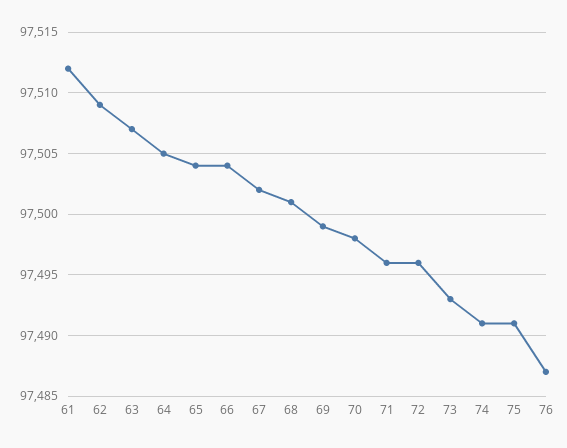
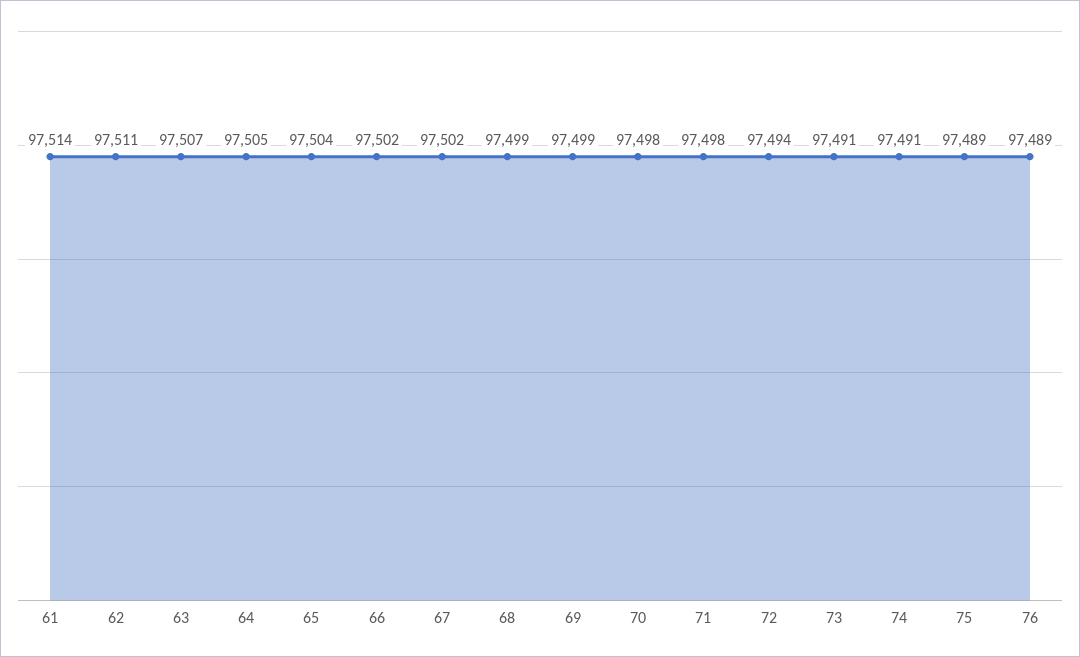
61: 97512 -> 97514
62: 97509 -> 97511
66: 97504 -> 97502
68: 97501 -> 97499
71: 97496 -> 97498
72: 97496 -> 97494
73: 97493 -> 97491
75: 97491 -> 97489
76: 97487 -> 97489

